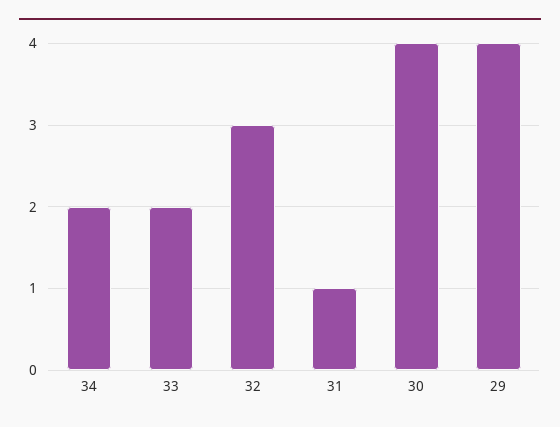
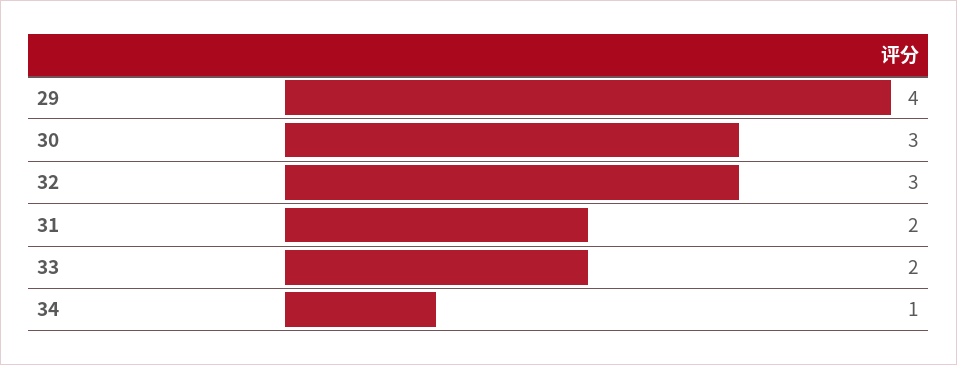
34: 2 -> 1
31: 1 -> 2
30: 4 -> 3

